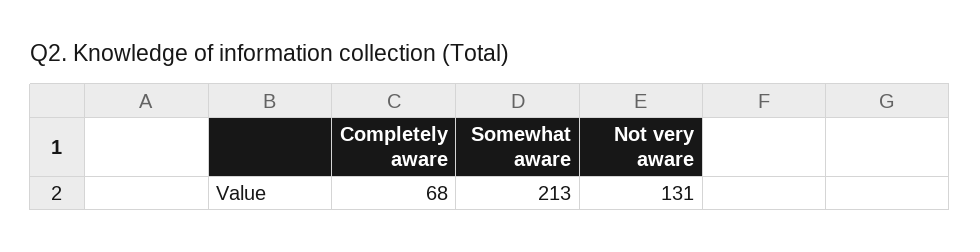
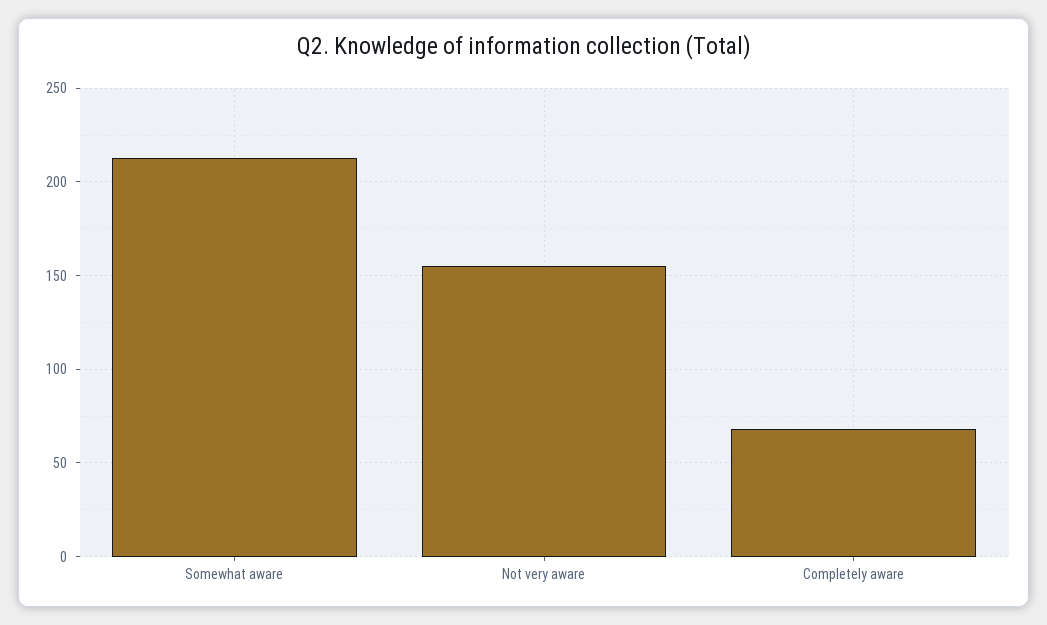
Not very aware: 131 -> 155

